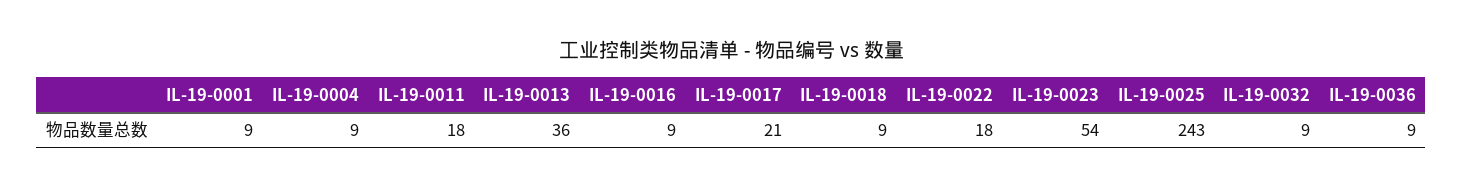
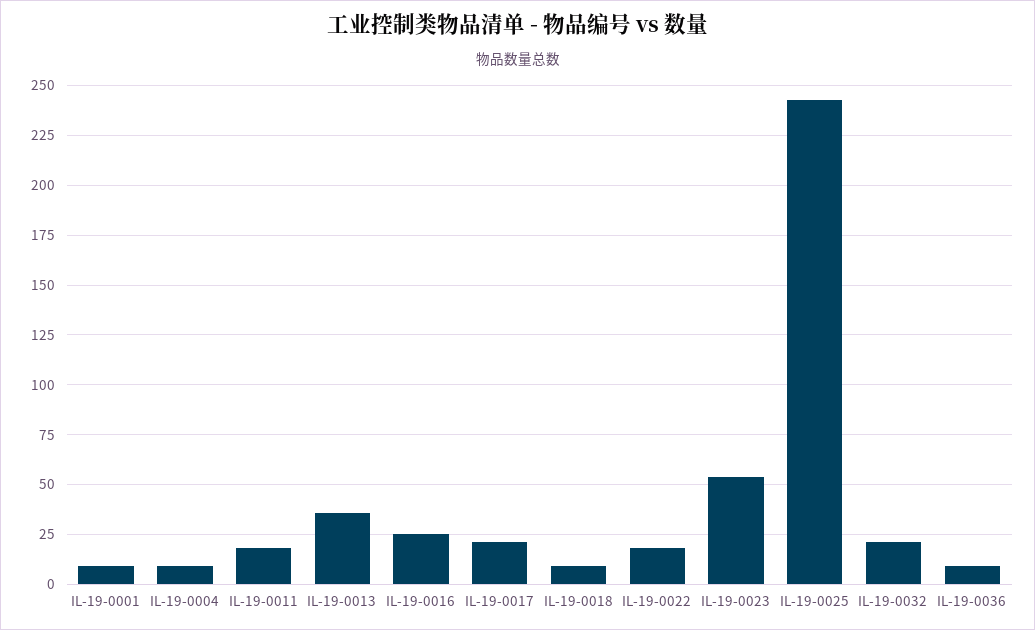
IL-19-0016: 9 -> 25
IL-19-0032: 9 -> 20

